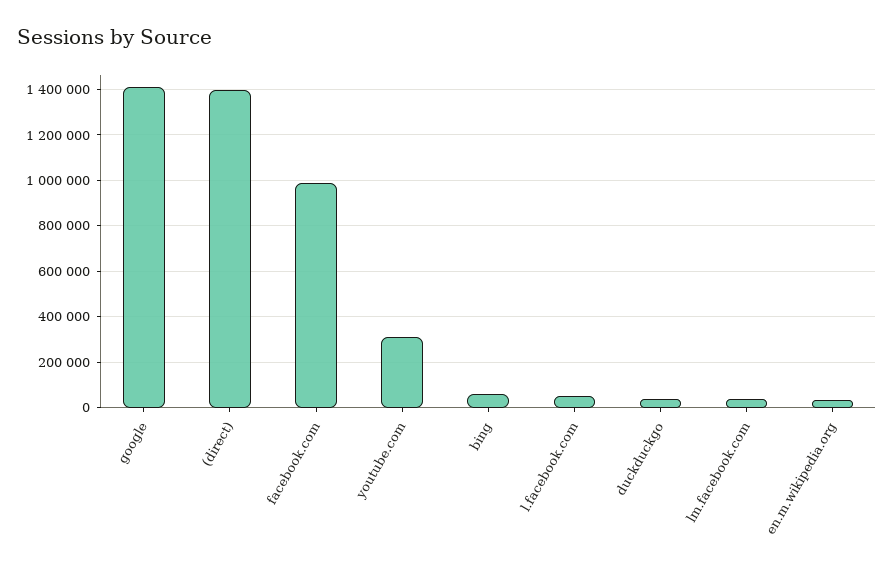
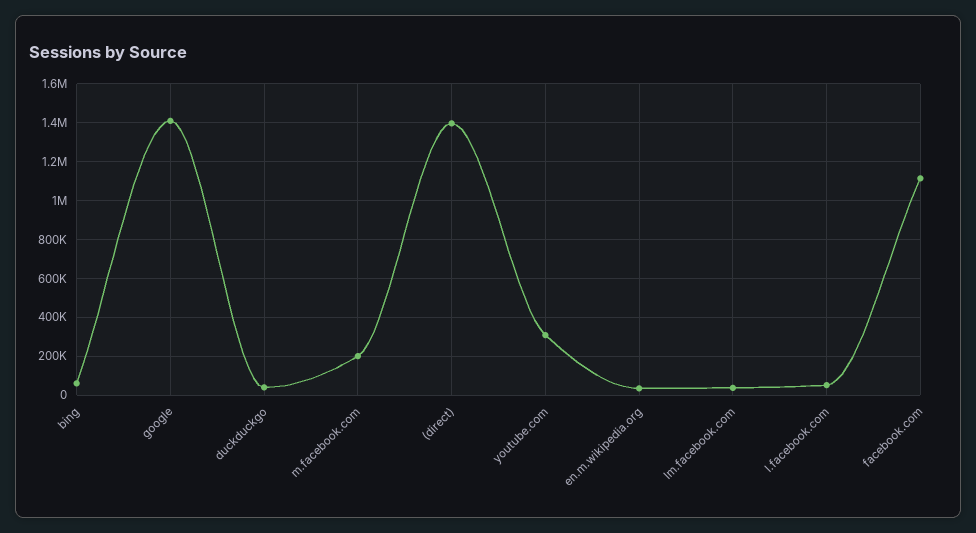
facebook.com: 1000000 -> 1100000
m.facebook.com: none -> 200000

